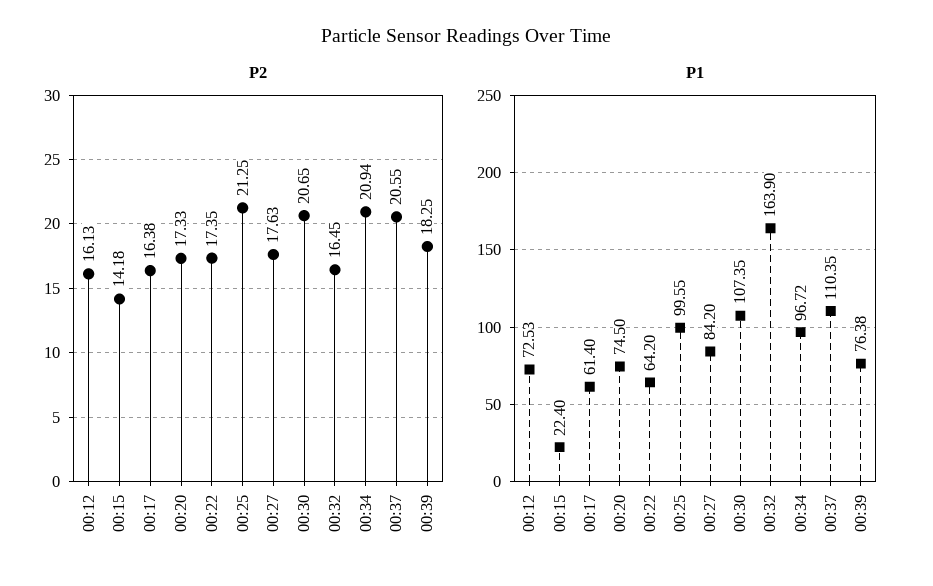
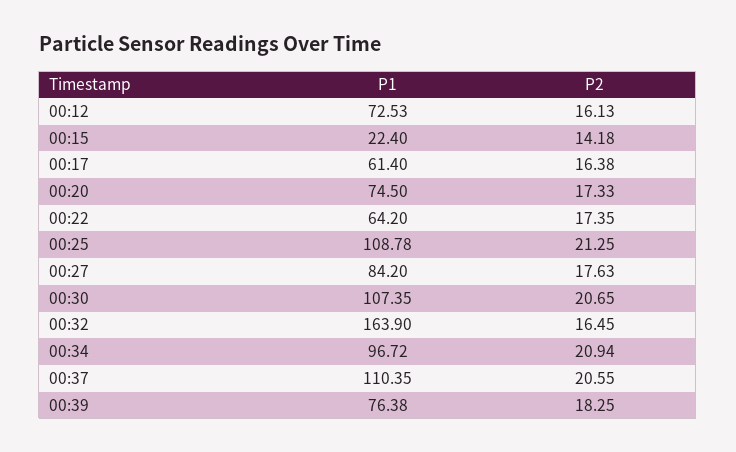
P1, 00:25: 99.55 -> 108.78

